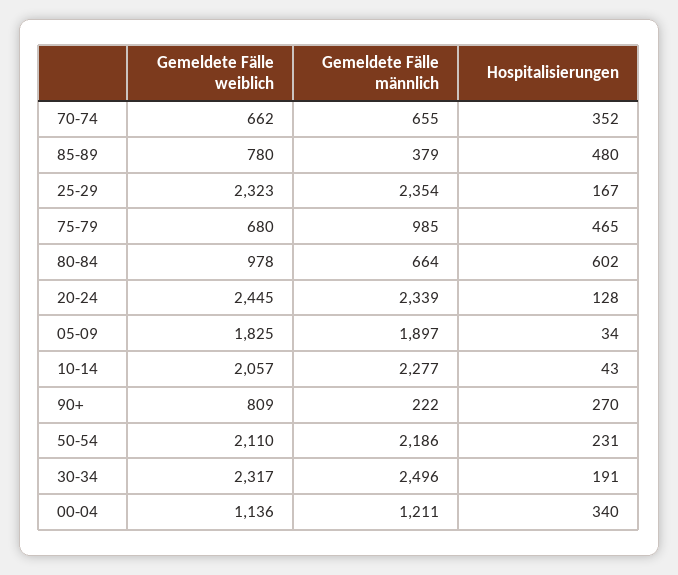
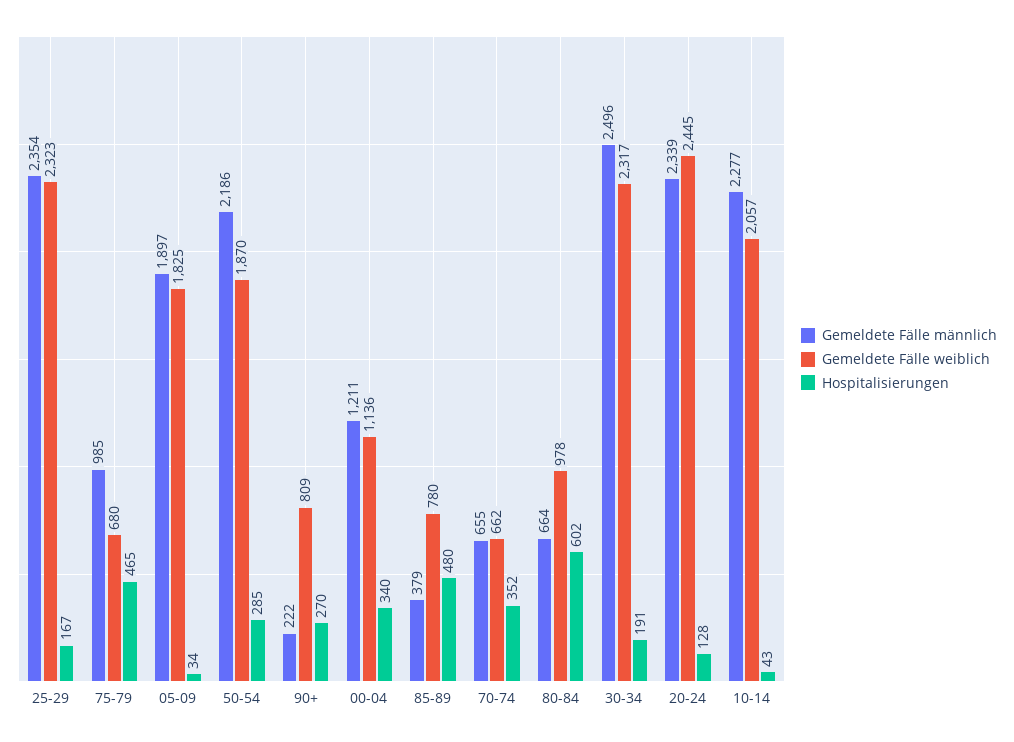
Gemeldete Fälle weiblich, 50-54: 2110 -> 1870
Hospitalisierungen, 50-54: 231 -> 285

